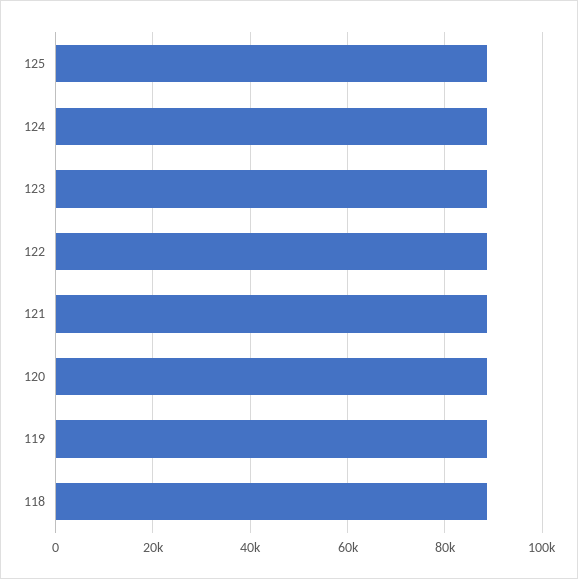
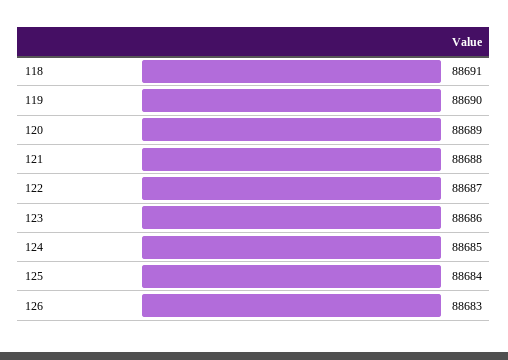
126: none -> 88683

